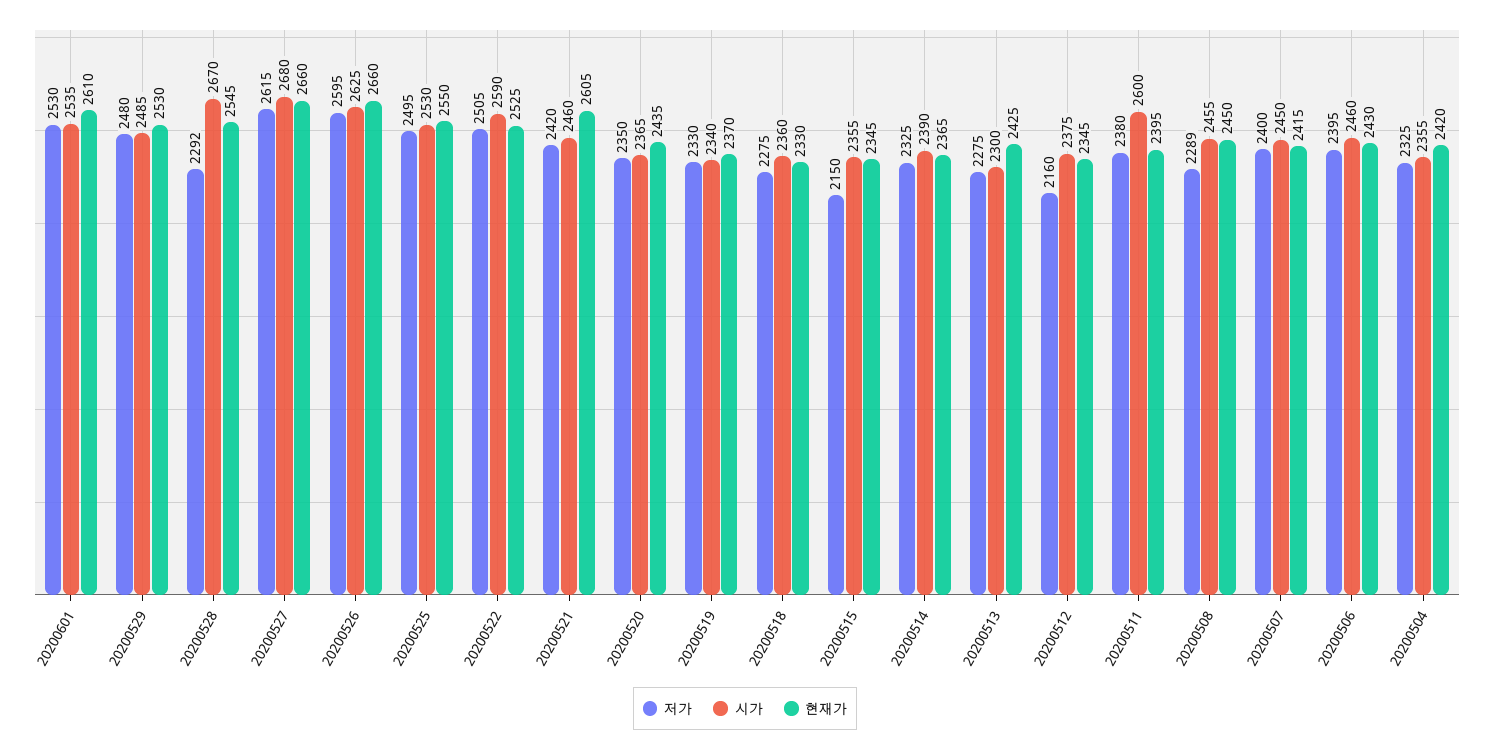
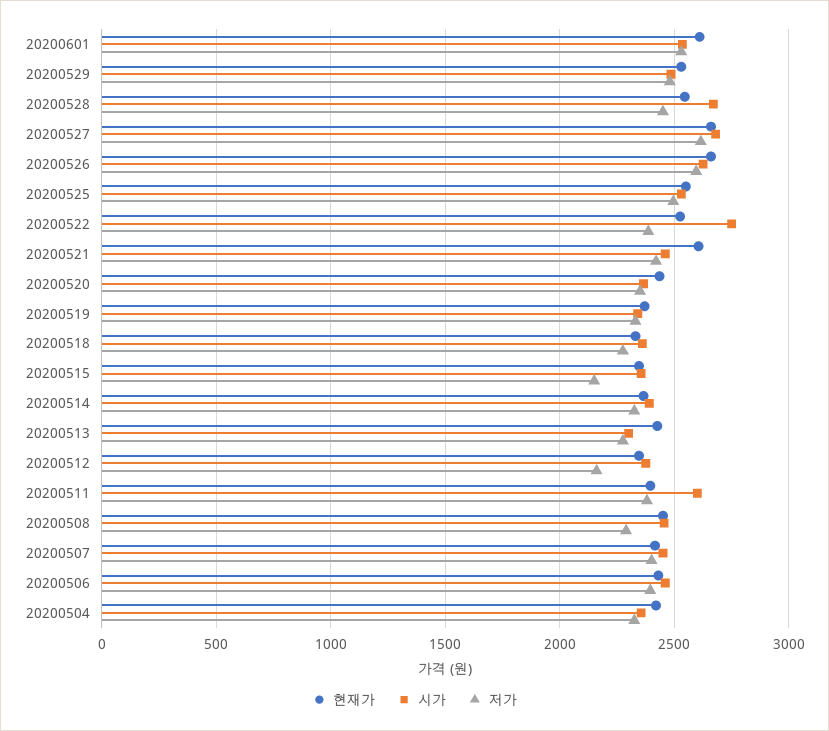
저가, 20200528: 2292 -> 2450
저가, 20200522: 2505 -> 2400
시가, 20200522: 2590 -> 2750

